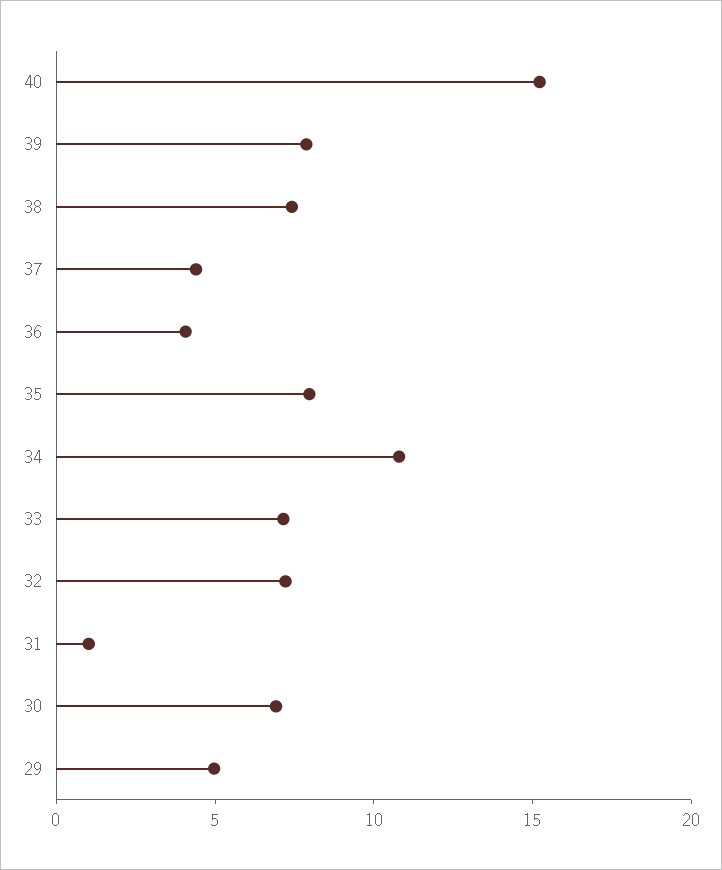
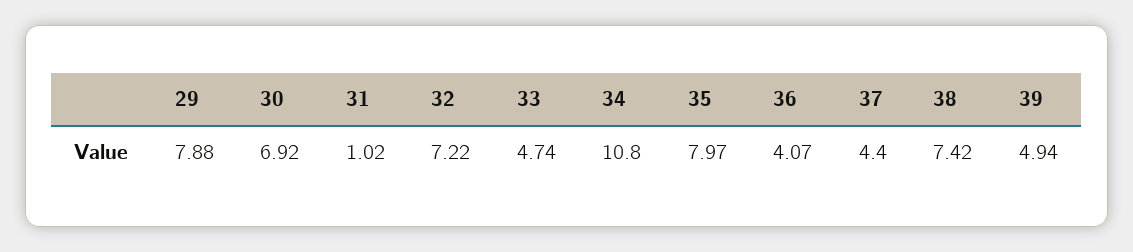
40: 15 -> none
39: 8 -> 4.94
33: 7 -> 4.74
29: 5 -> 7.88

